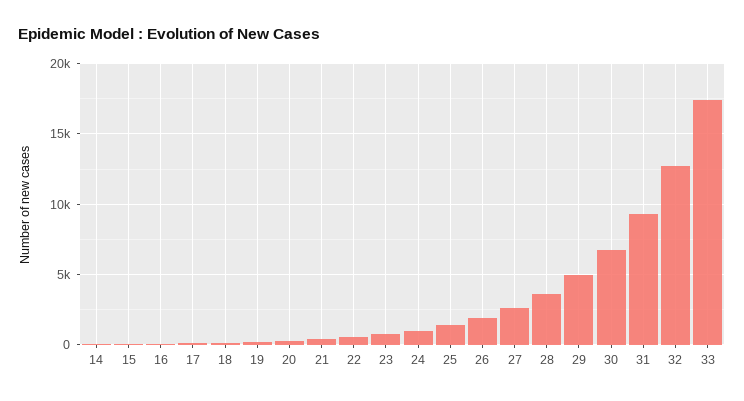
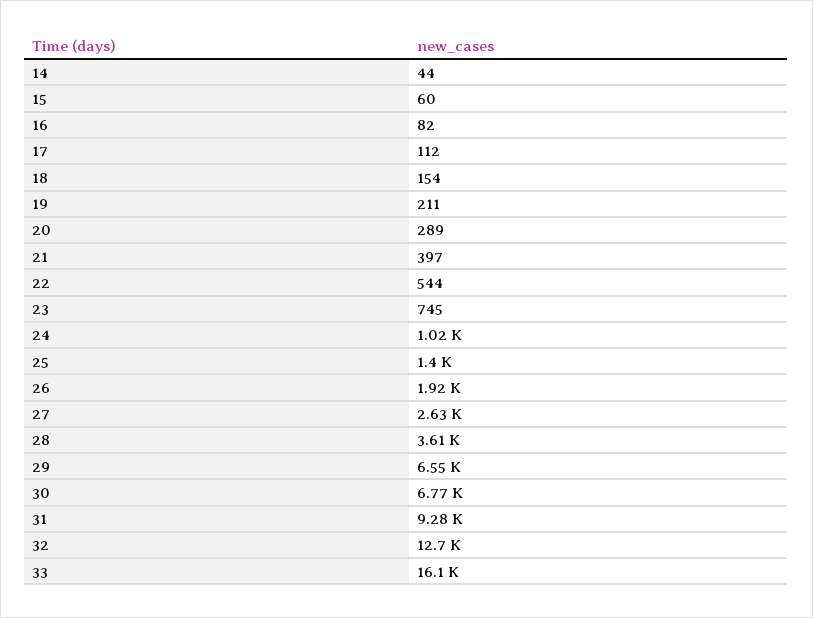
29: 5000 -> 6550
33: 17500 -> 16100

